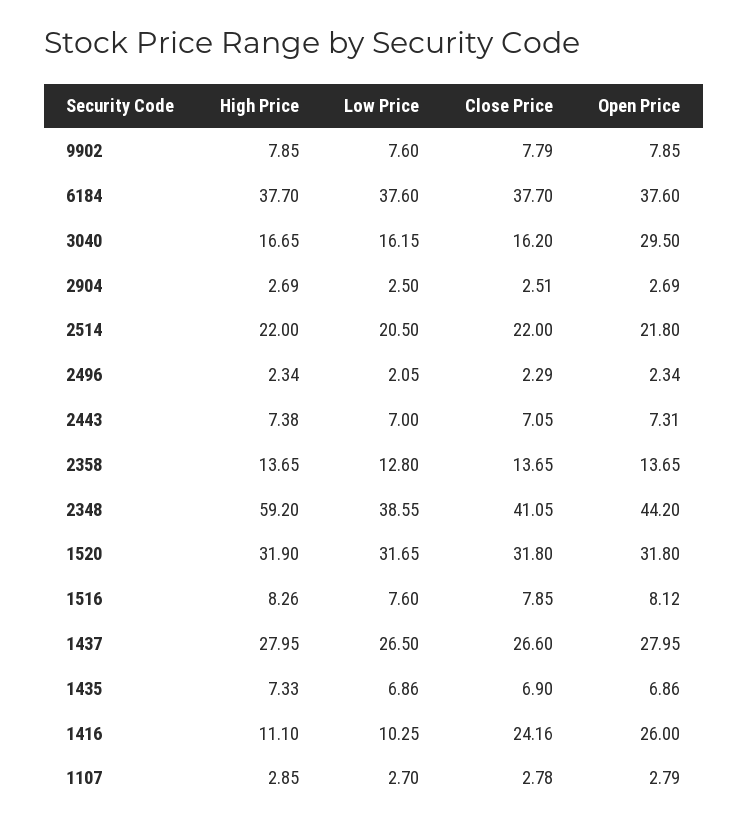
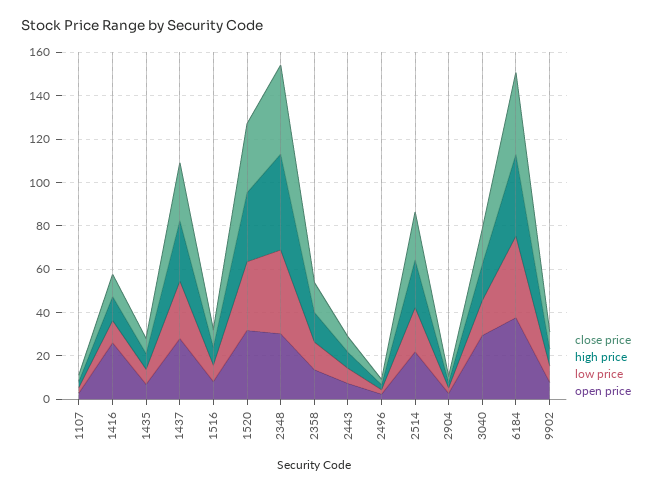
High Price, 2348: 59.2 -> 45
Open Price, 2348: 44.2 -> 30
Close Price, 1416: 24.16 -> 10

